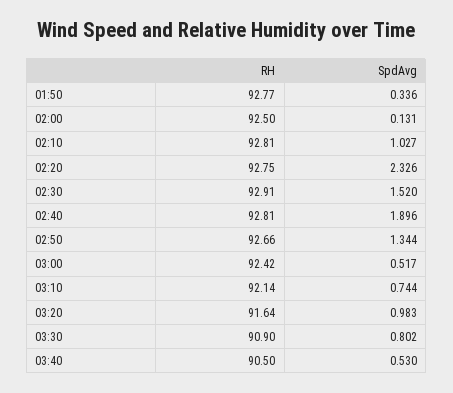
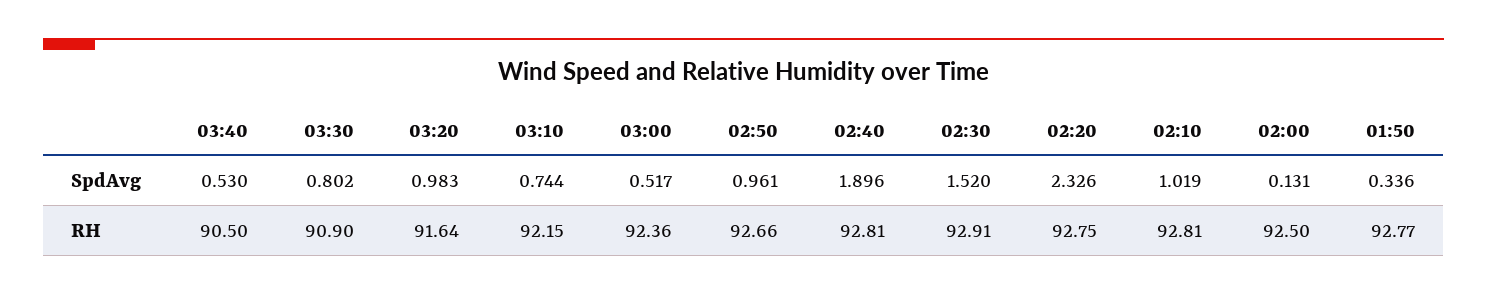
SpdAvg, 02:10: 1.027 -> 1.019
SpdAvg, 02:50: 1.344 -> 0.961
RH, 03:00: 92.42 -> 92.36
RH, 03:10: 92.14 -> 92.15

